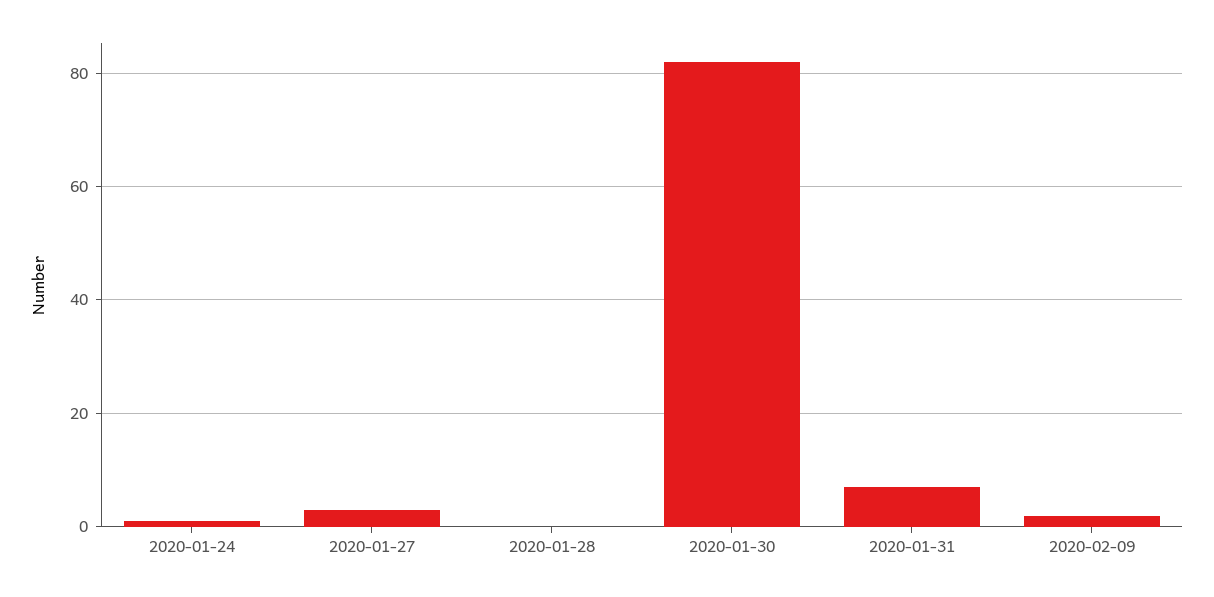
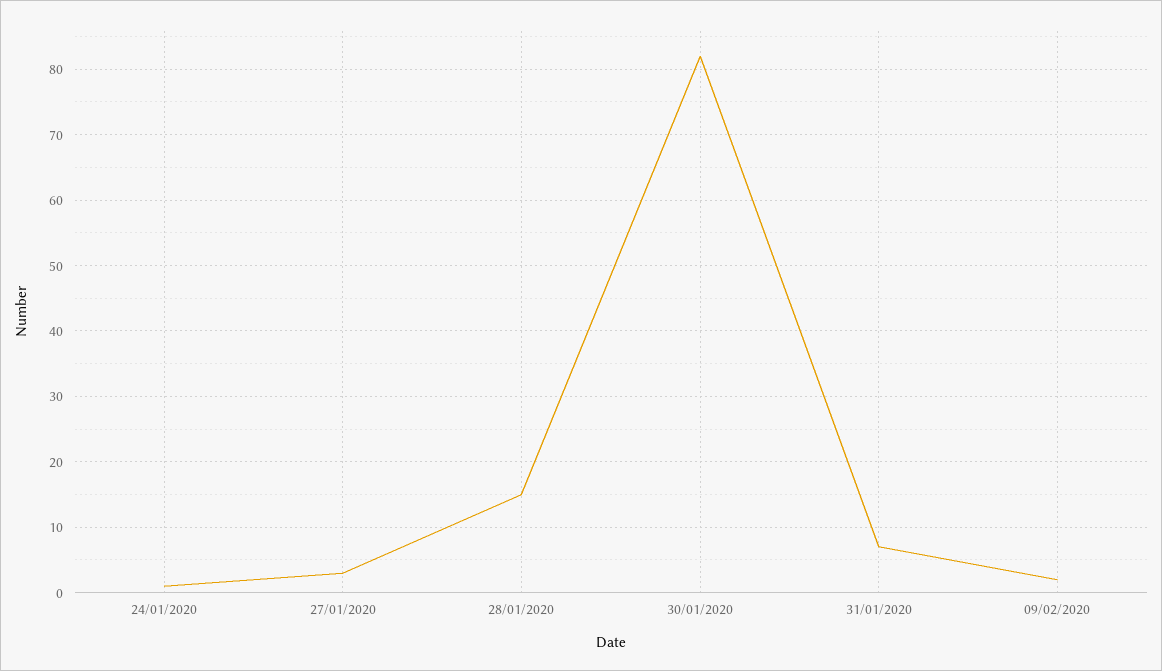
2020-01-28: 0 -> 15

